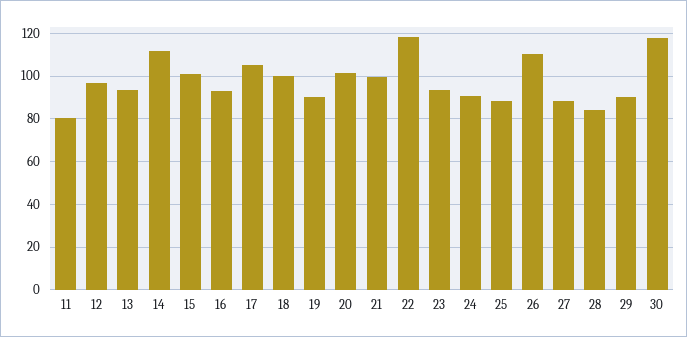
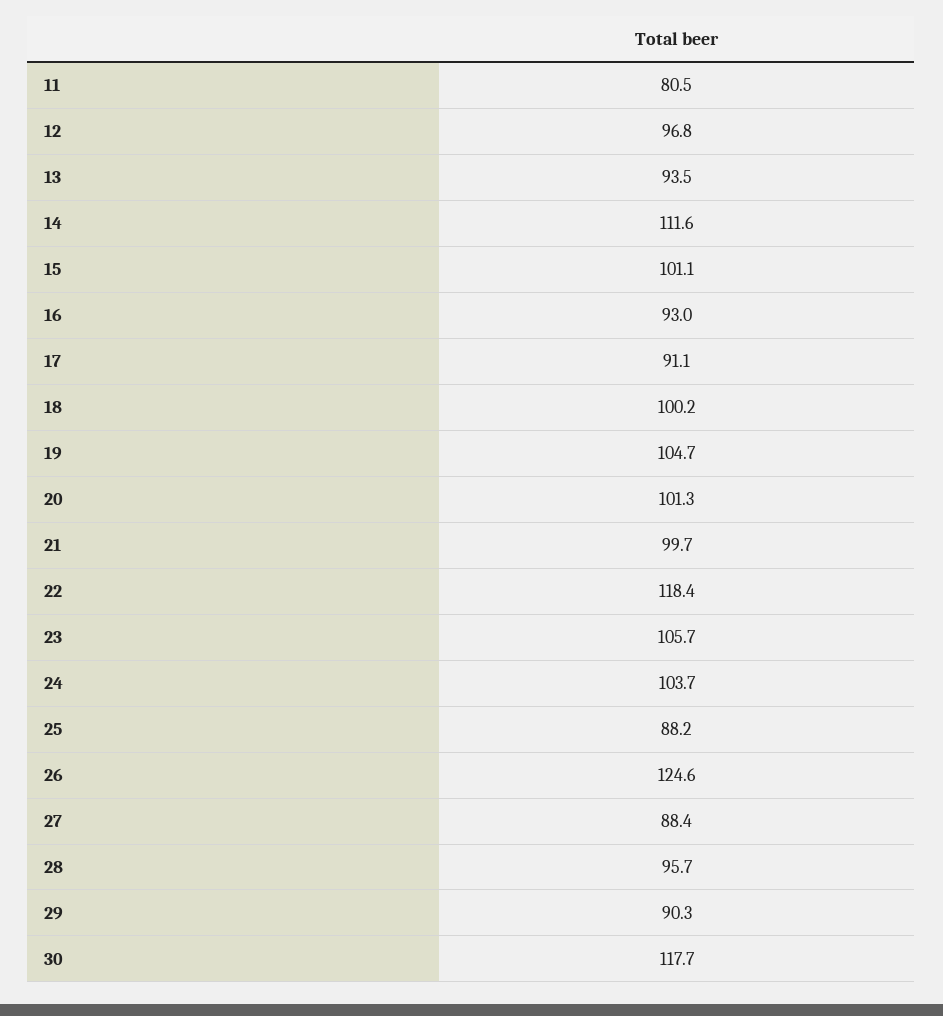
17: 105 -> 91.1
19: 90 -> 104.7
23: 95 -> 105.7
24: 90 -> 103.7
26: 110 -> 124.6
28: 85 -> 95.7

